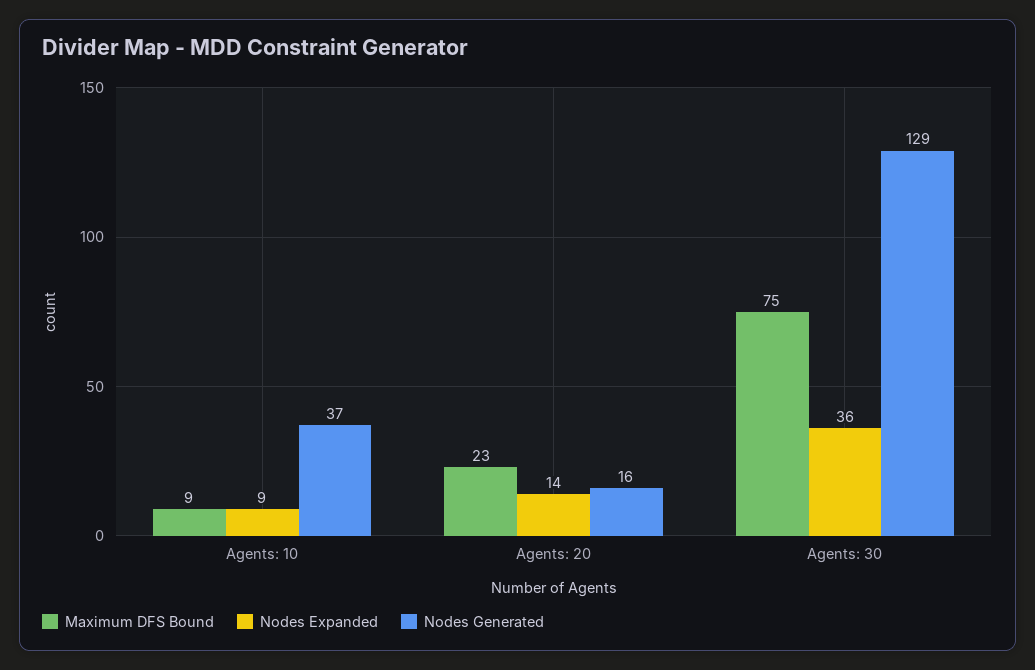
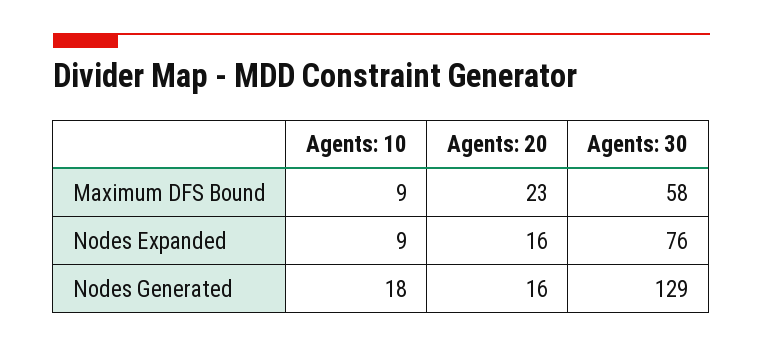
Nodes Generated, Agents: 10: 37 -> 18
Nodes Expanded, Agents: 20: 14 -> 16
Maximum DFS Bound, Agents: 30: 75 -> 58
Nodes Expanded, Agents: 30: 36 -> 76

